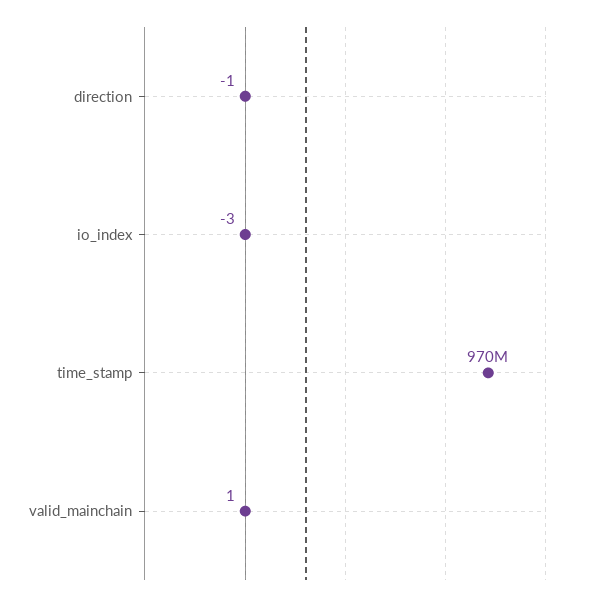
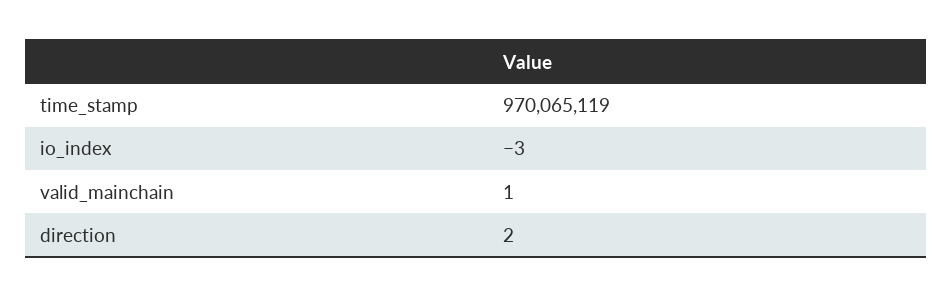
direction: -1 -> 2

